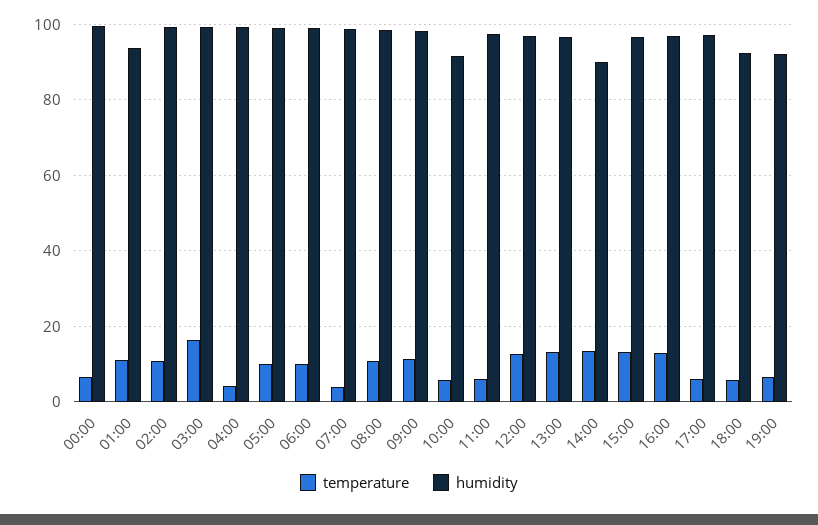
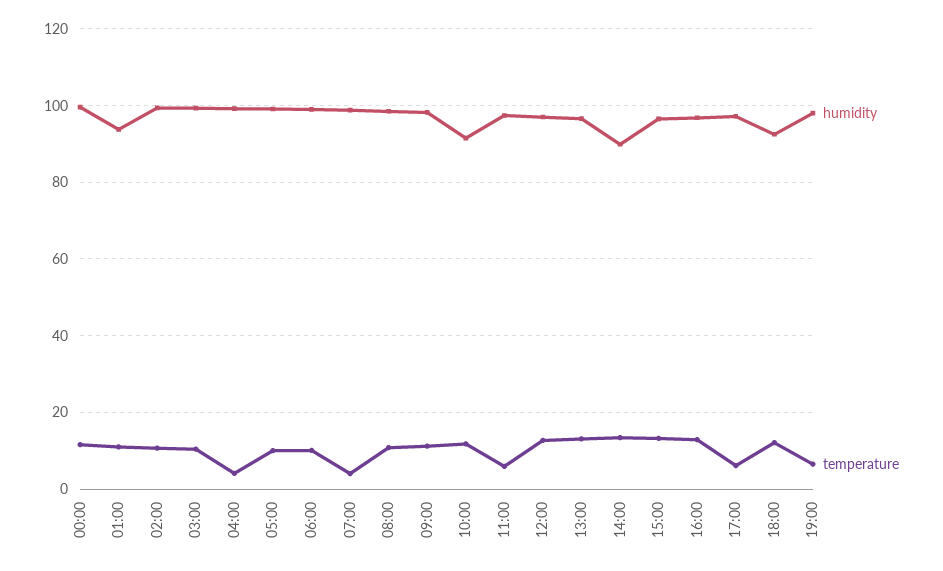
temperature, 00:00: 6 -> 12
temperature, 03:00: 16 -> 10
temperature, 10:00: 6 -> 12
temperature, 18:00: 6 -> 12
humidity, 19:00: 92 -> 98

